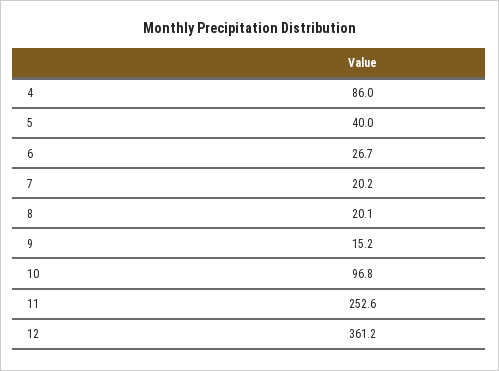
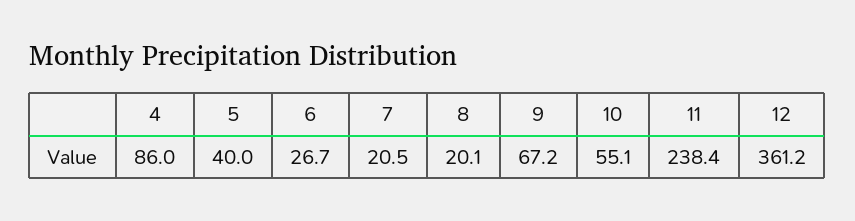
7: 20.2 -> 20.5
9: 15.2 -> 67.2
10: 96.8 -> 55.1
11: 252.6 -> 238.4

